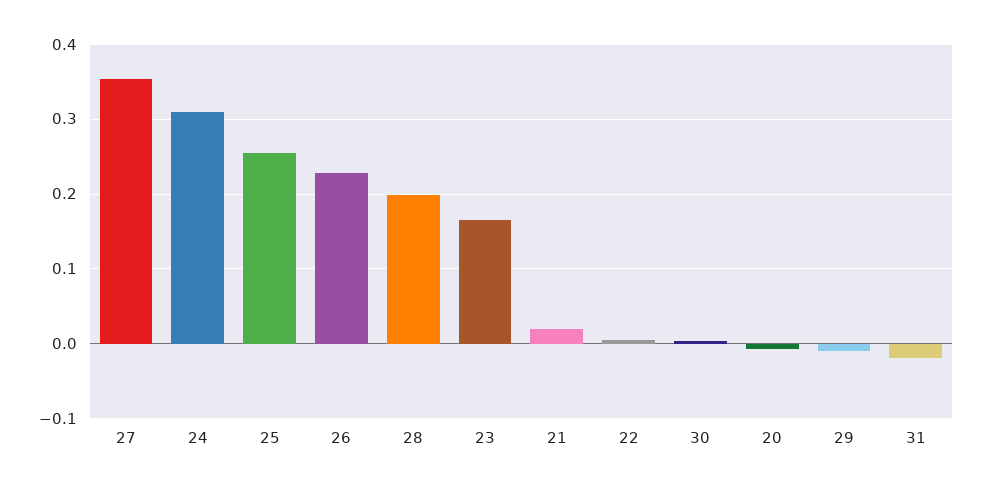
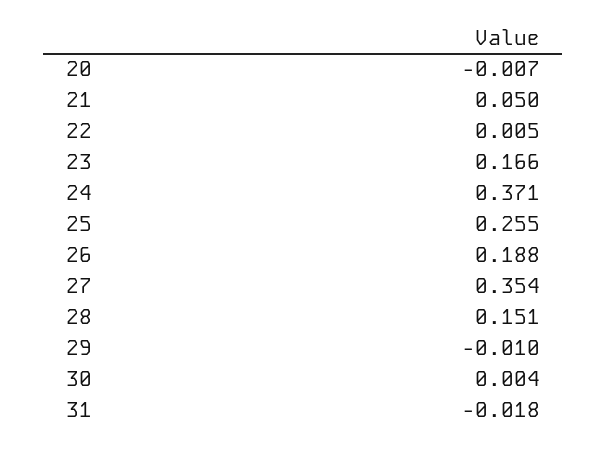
24: 0.31 -> 0.371
26: 0.23 -> 0.188
28: 0.2 -> 0.151
21: 0.02 -> 0.05

